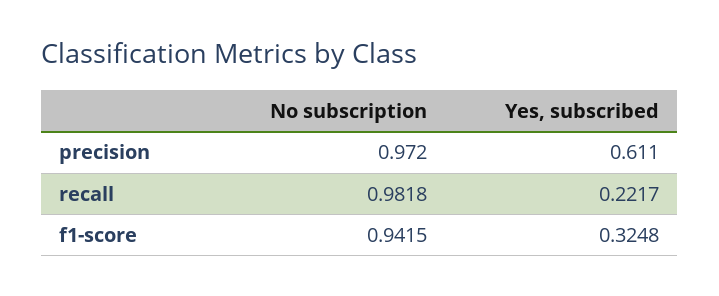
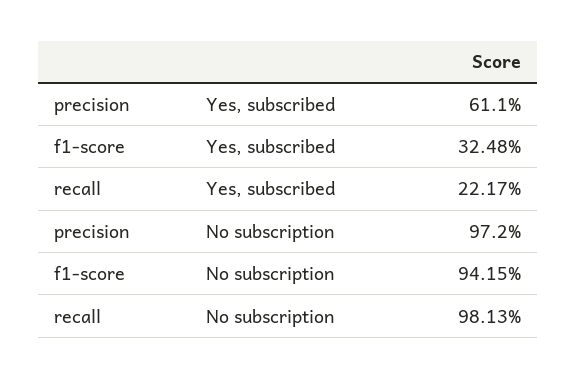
No subscription, recall: 0.9818 -> 0.9813

